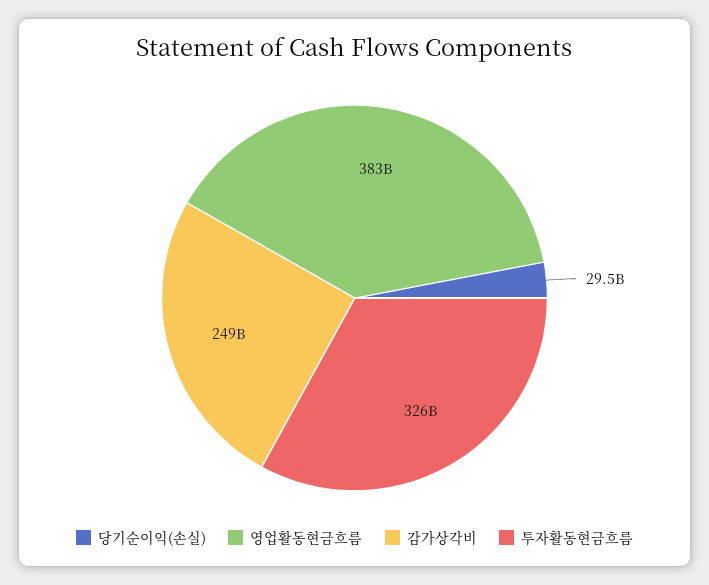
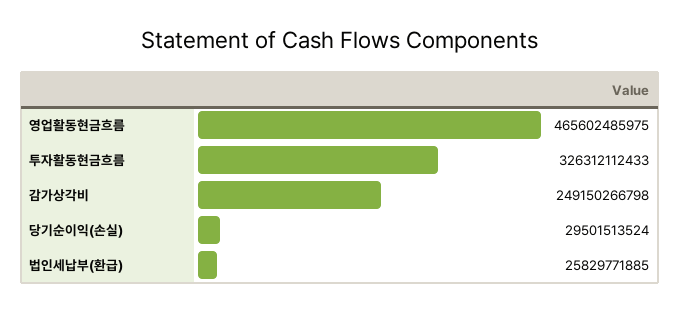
영업활동현금흐름: 383000000000 -> 465602485975
법인세납부(환급): none -> 25829771885

